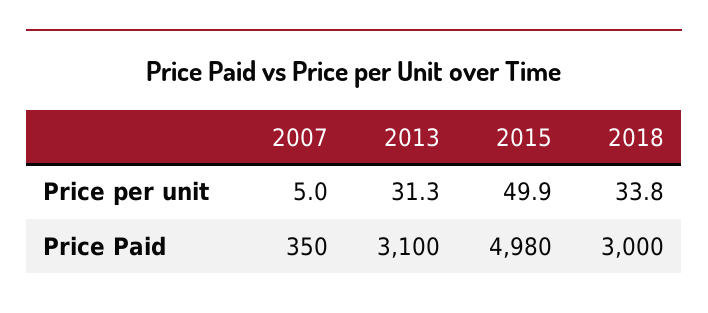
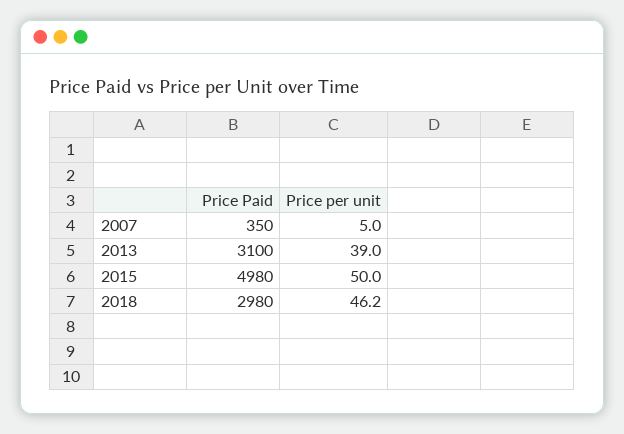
2013, Price per unit: 31.3 -> 39
2015, Price per unit: 49.9 -> 50
2018, Price per unit: 33.8 -> 46.2
2018, Price Paid: 3000 -> 2980

